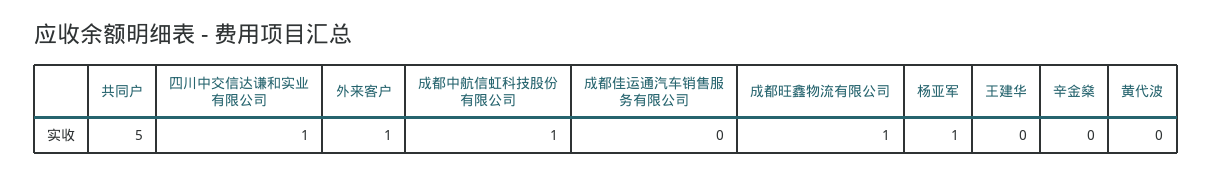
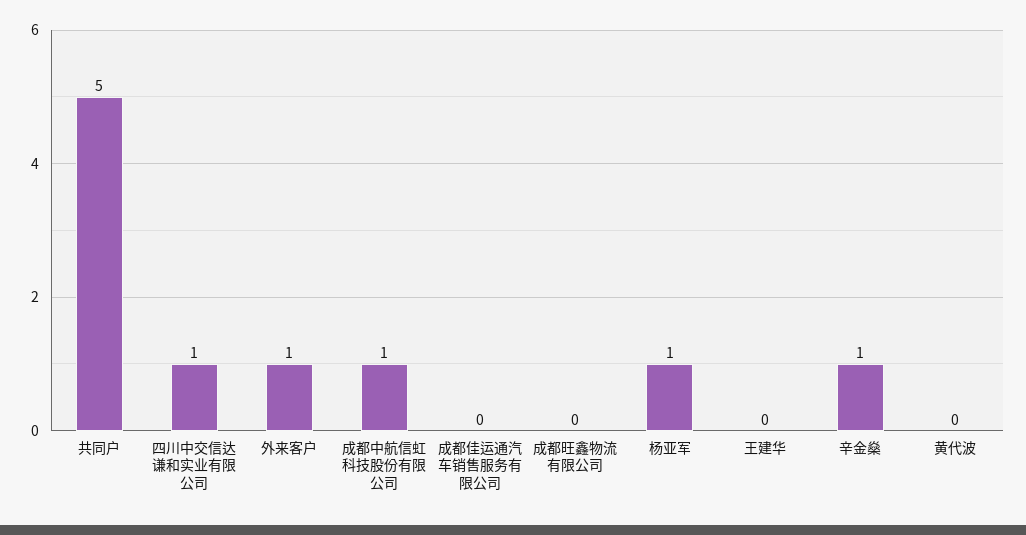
成都旺鑫物流有限公司: 1 -> 0
辛金燊: 0 -> 1

